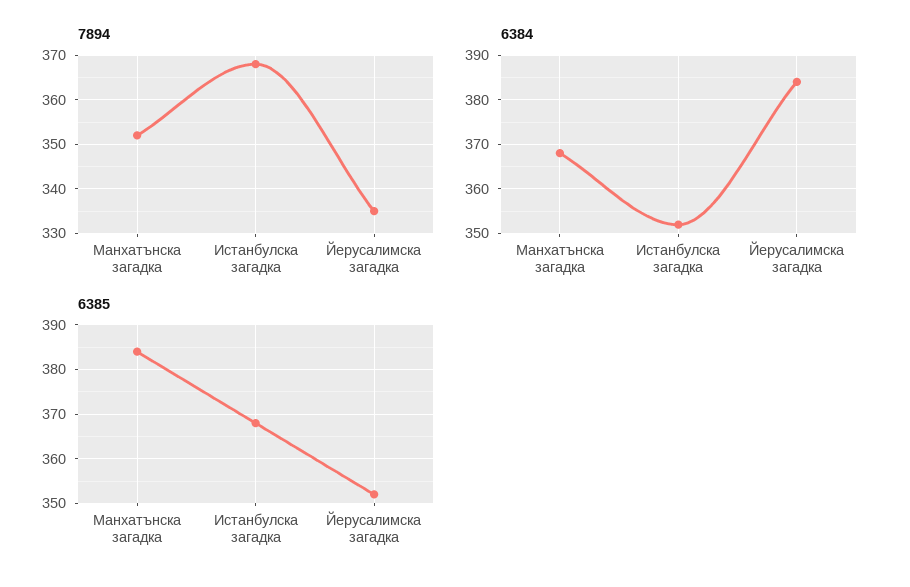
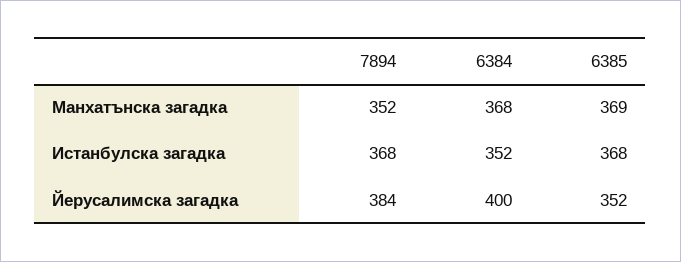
7894, Йерусалимска загадка: 335 -> 384
6384, Йерусалимска загадка: 385 -> 400
6385, Манхатънска загадка: 385 -> 369

